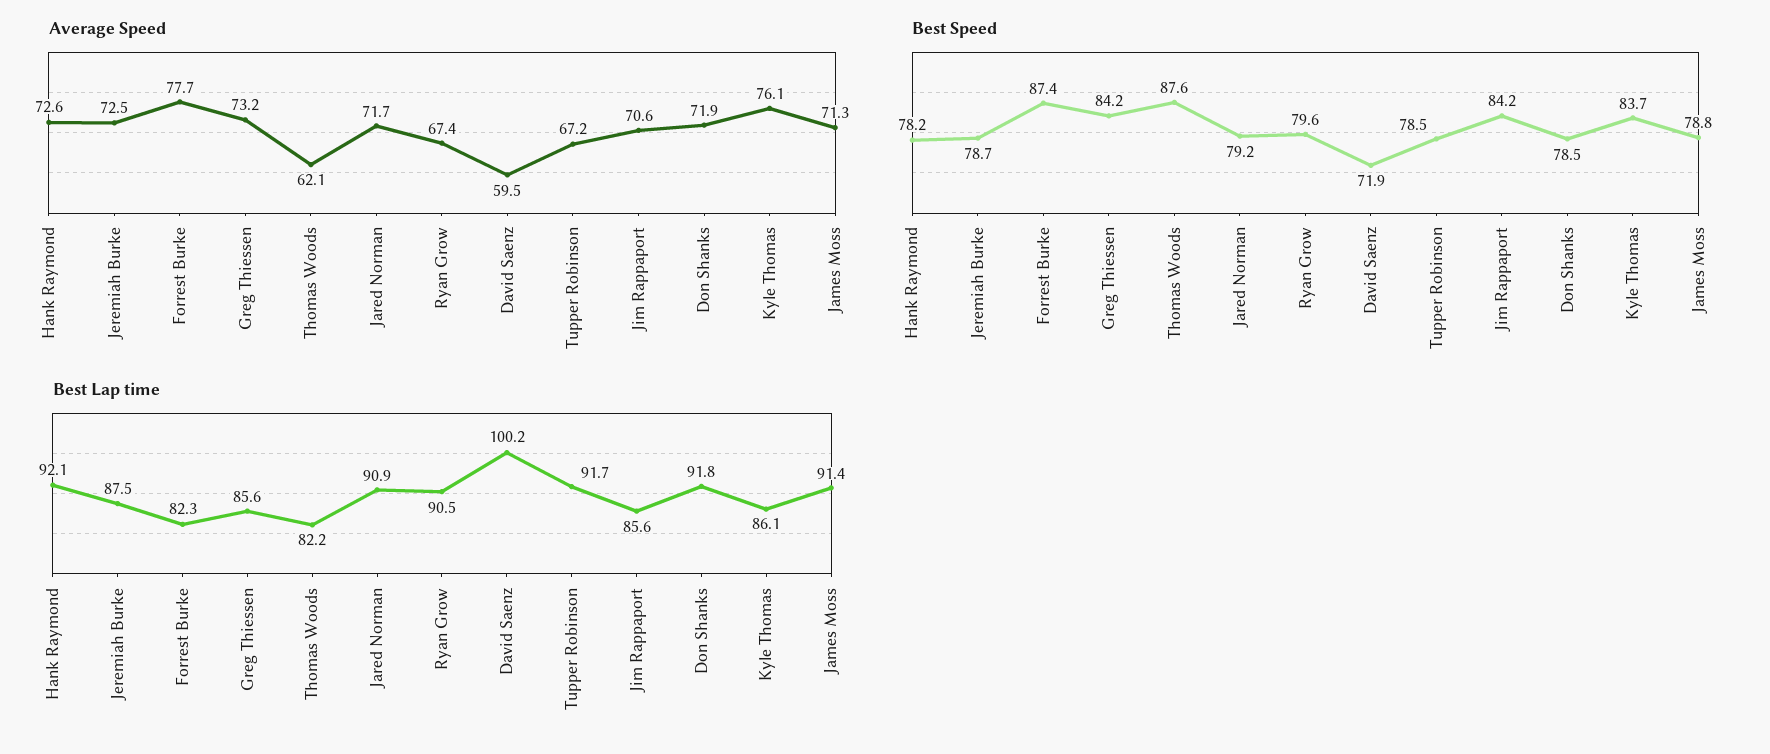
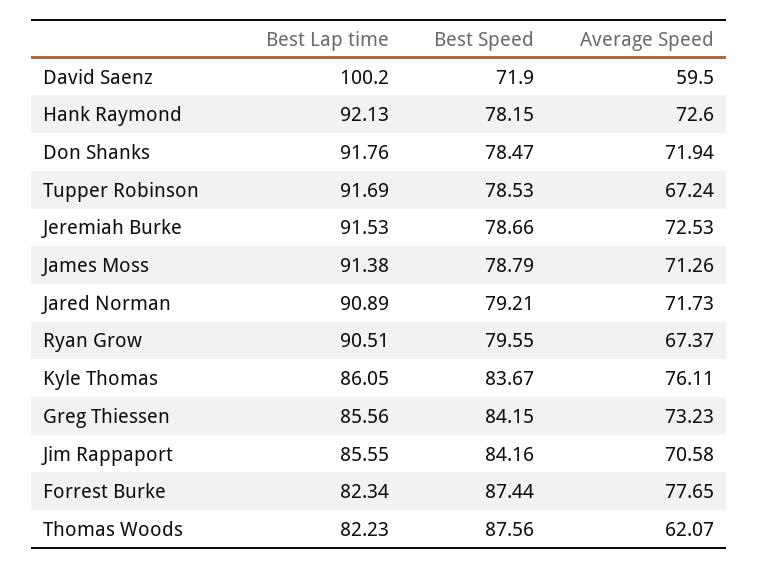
Best Lap time, Jeremiah Burke: 87.5 -> 91.53

